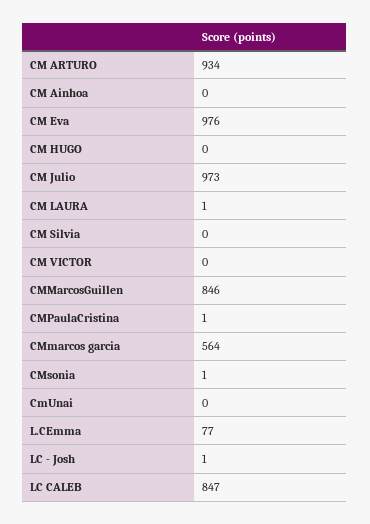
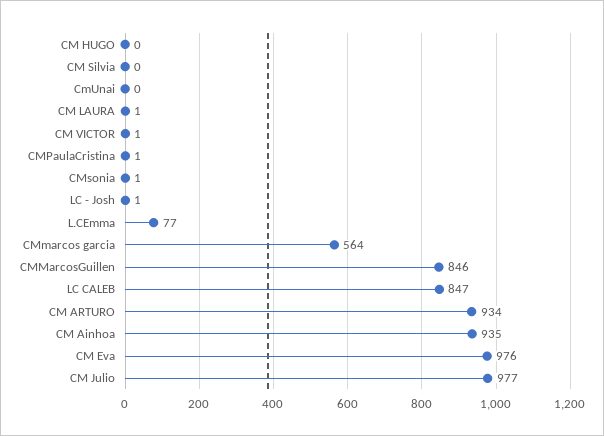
CM Ainhoa: 0 -> 935
CM Julio: 973 -> 977
CM VICTOR: 0 -> 1

